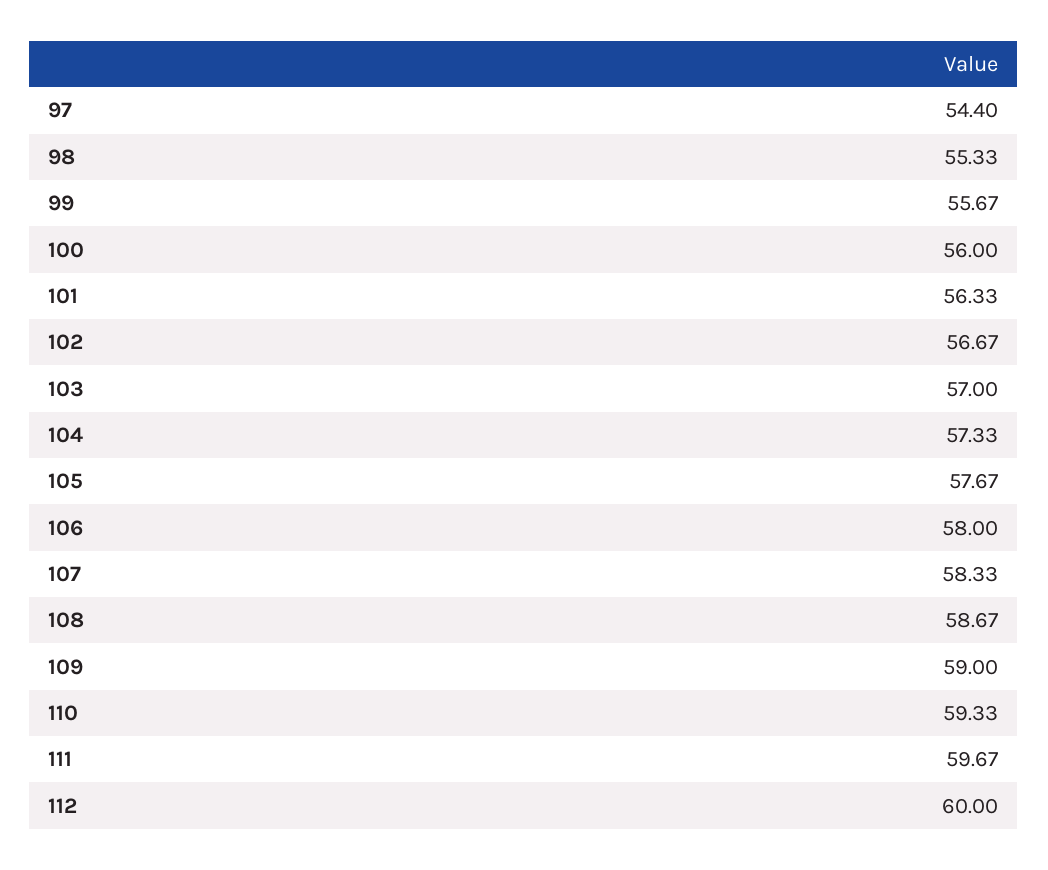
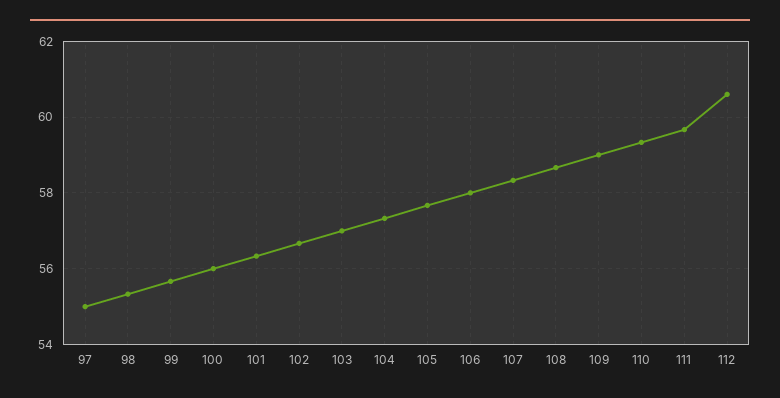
97: 54.4 -> 55
112: 60 -> 60.6

